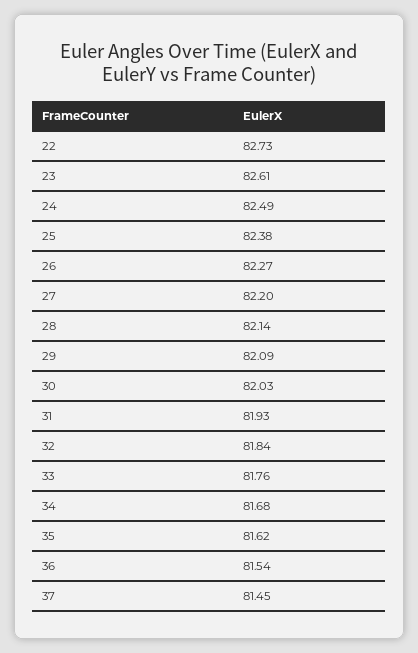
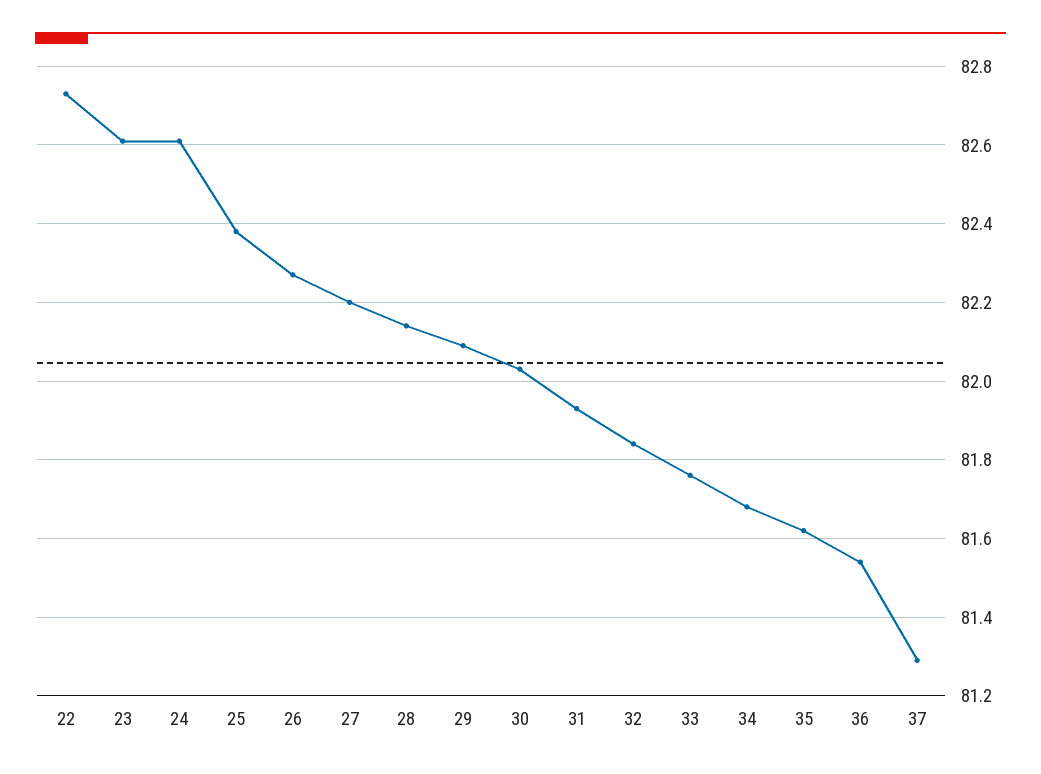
24: 82.49 -> 82.6
37: 81.45 -> 81.3

